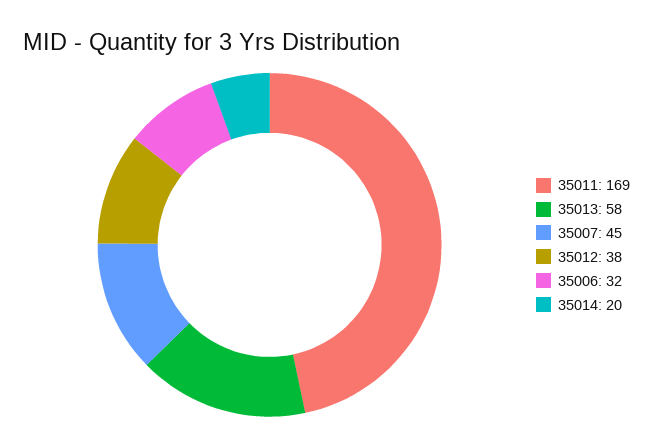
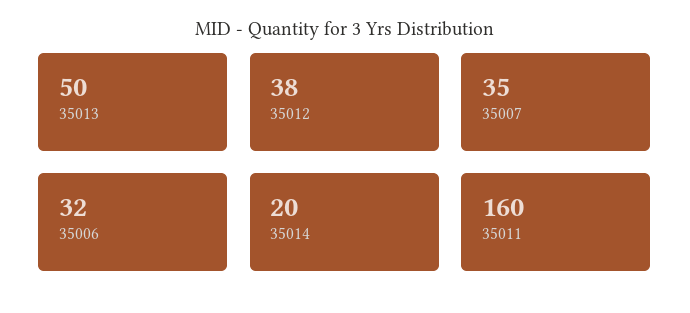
35011: 169 -> 160
35013: 58 -> 50
35007: 45 -> 35

